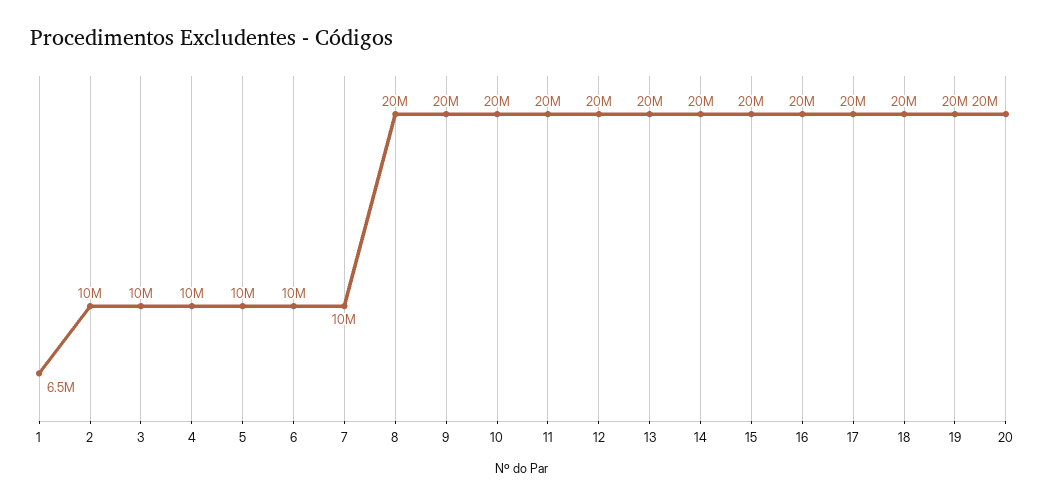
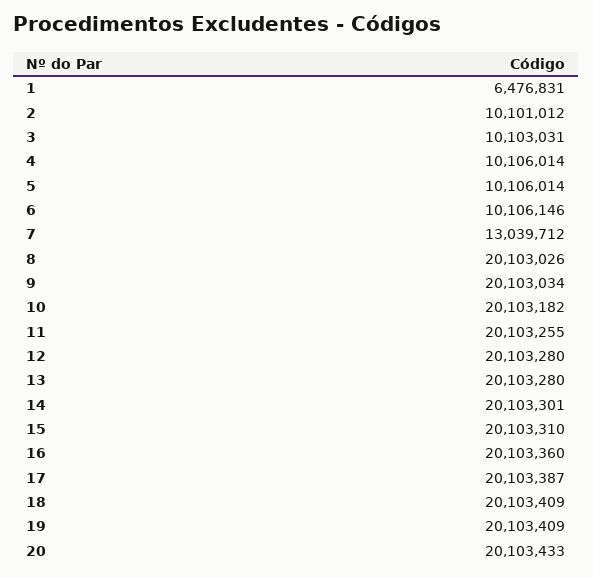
7: 10000000 -> 13039712

